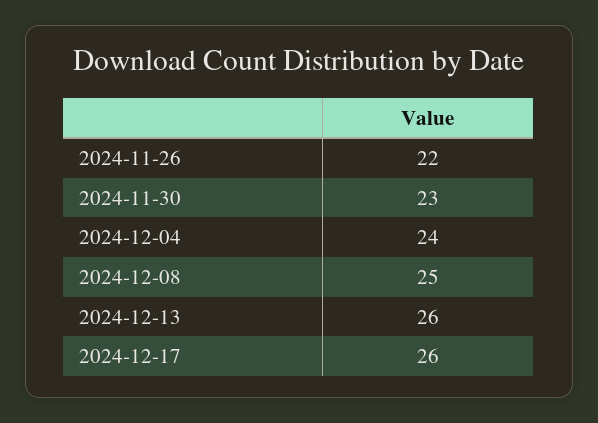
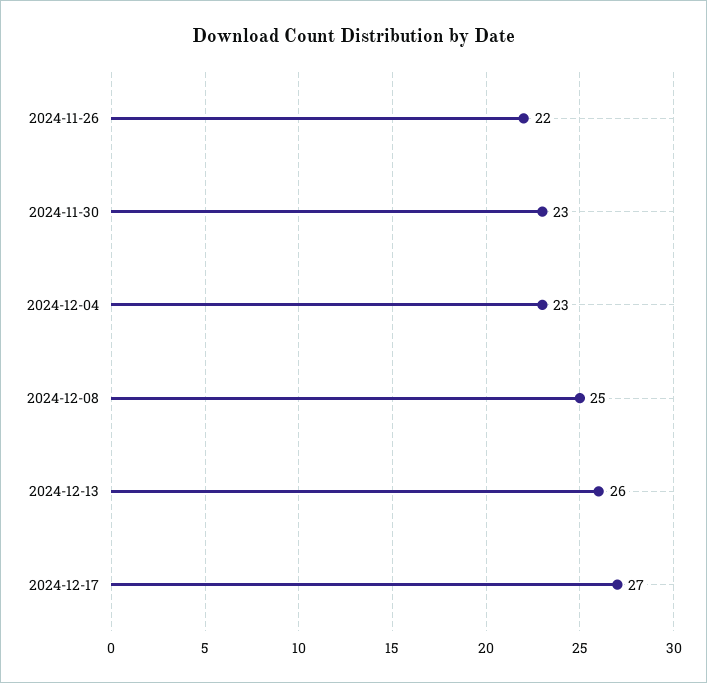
2024-12-04: 24 -> 23
2024-12-17: 26 -> 27

